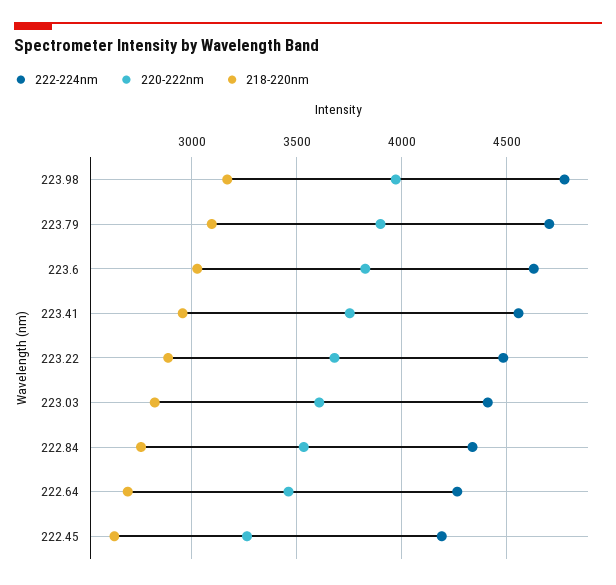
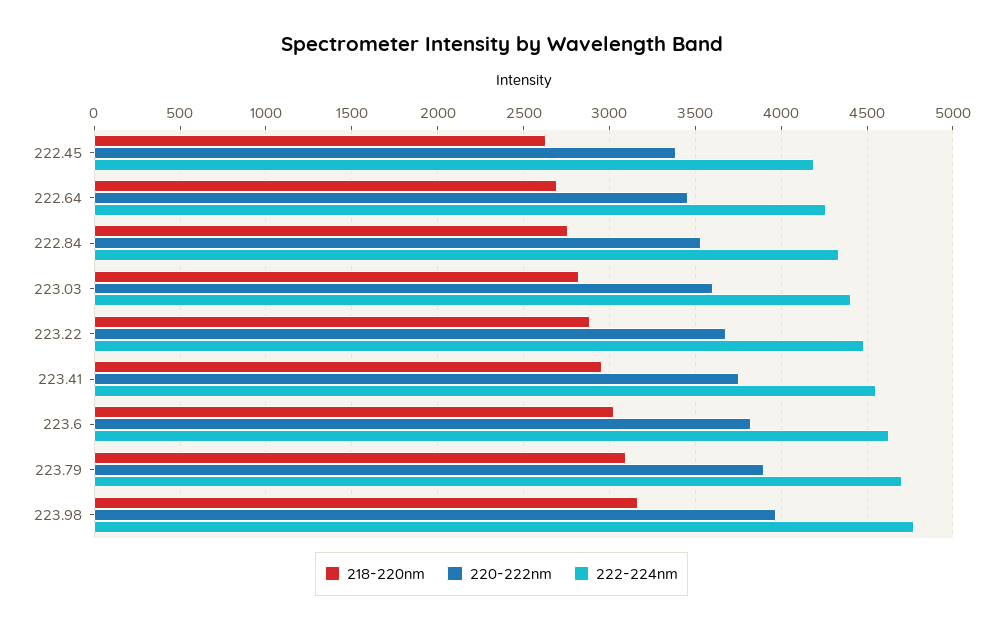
220-222nm, 222.45: 3250 -> 3400

